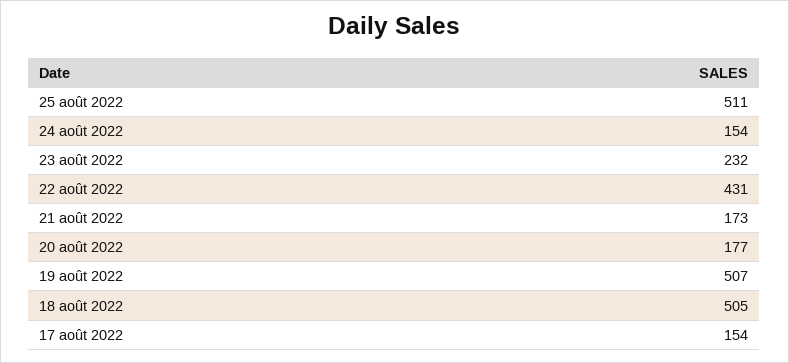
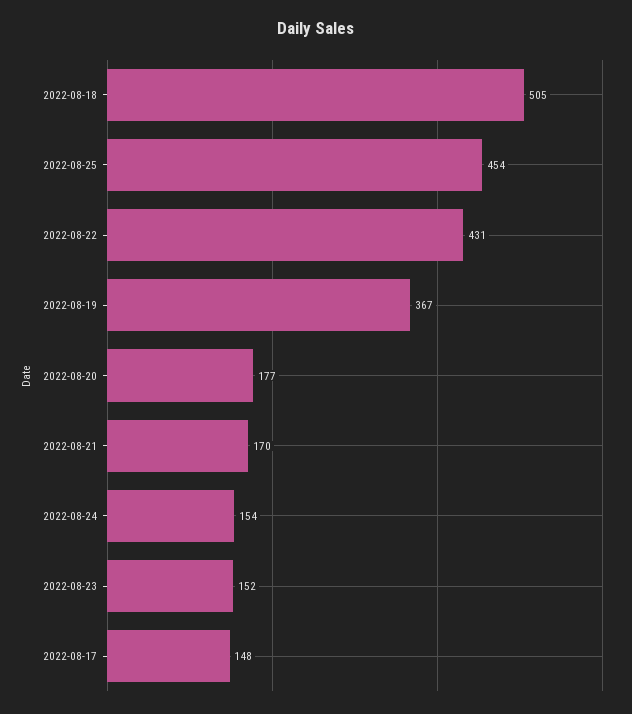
25 août 2022: 511 -> 454
23 août 2022: 232 -> 152
21 août 2022: 173 -> 170
19 août 2022: 507 -> 367
17 août 2022: 154 -> 148

